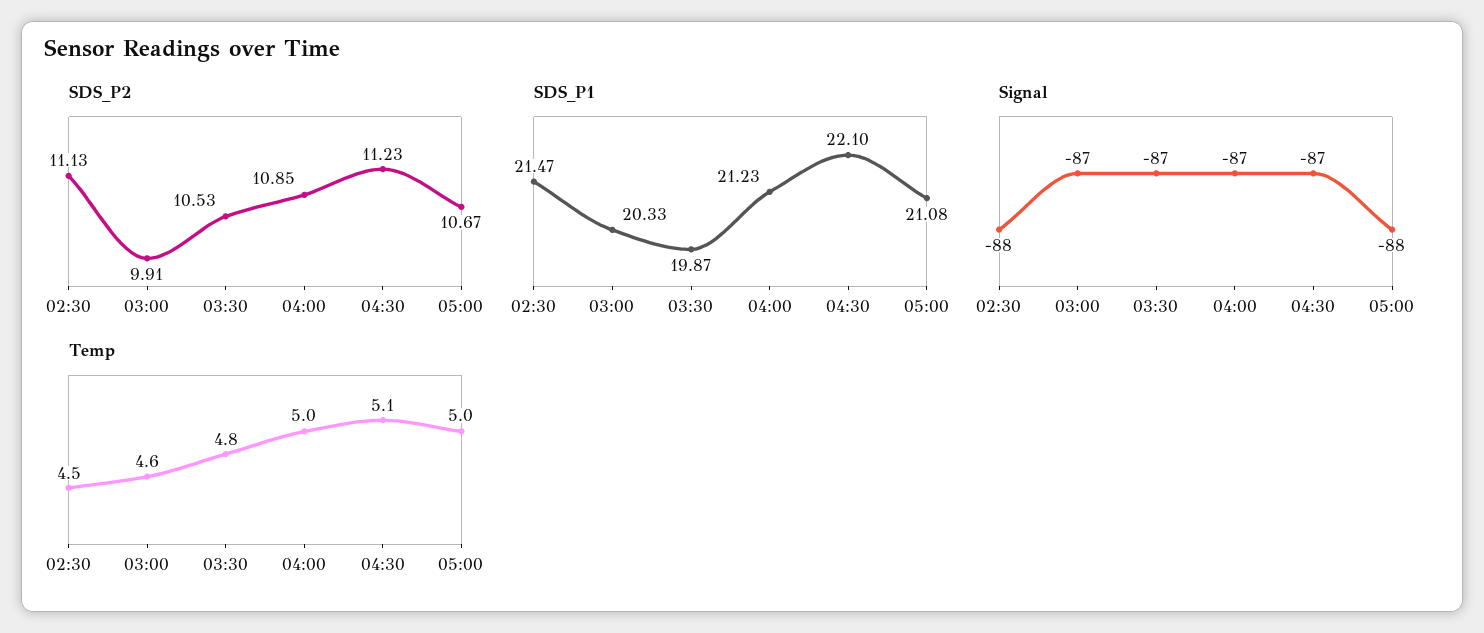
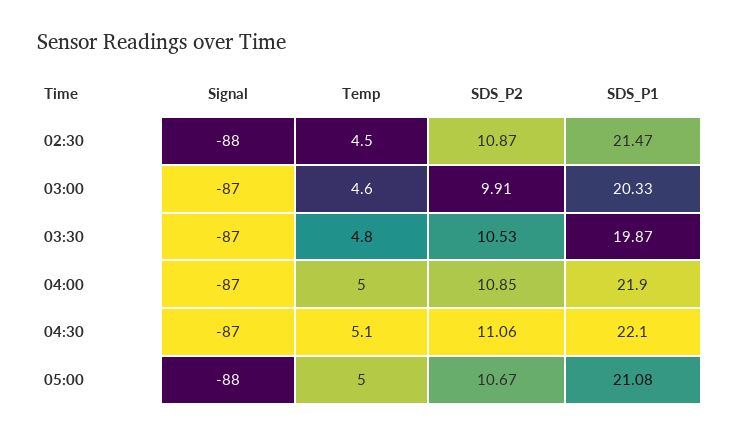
SDS_P2, 02:30: 11.13 -> 10.87
SDS_P2, 04:30: 11.23 -> 11.06
SDS_P1, 04:00: 21.23 -> 21.9

